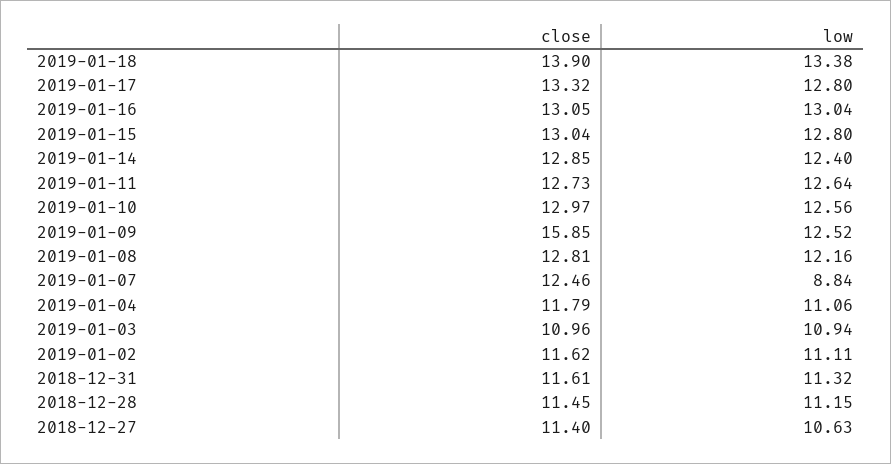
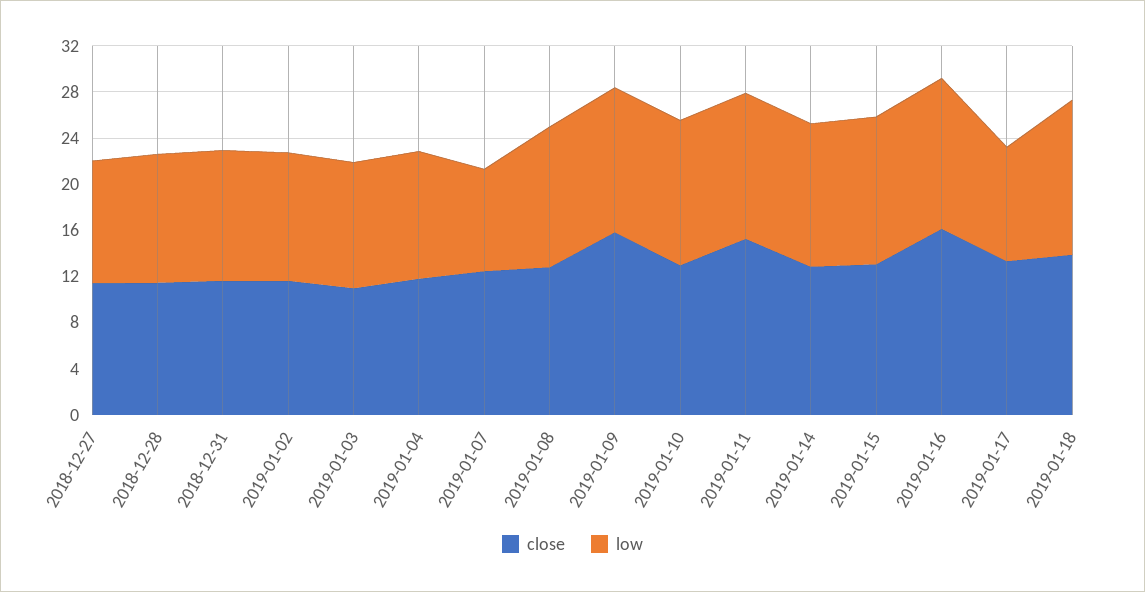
low, 2019-01-17: 12.8 -> 10
close, 2019-01-16: 13.05 -> 16
close, 2019-01-11: 12.73 -> 15

